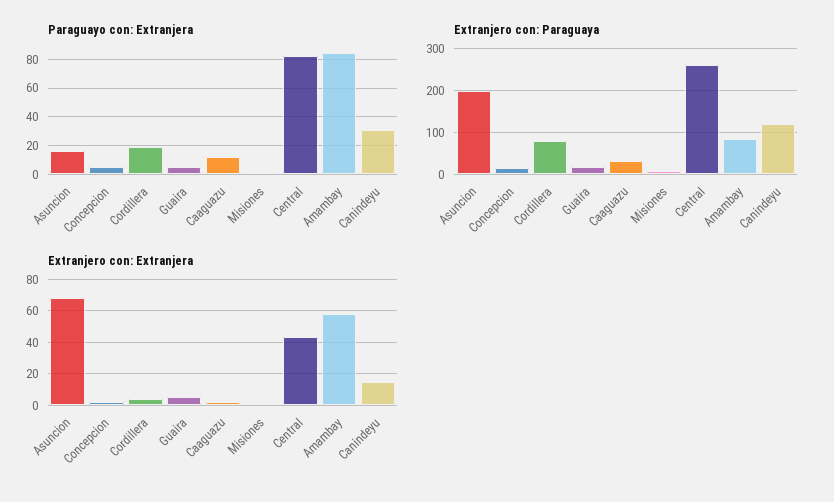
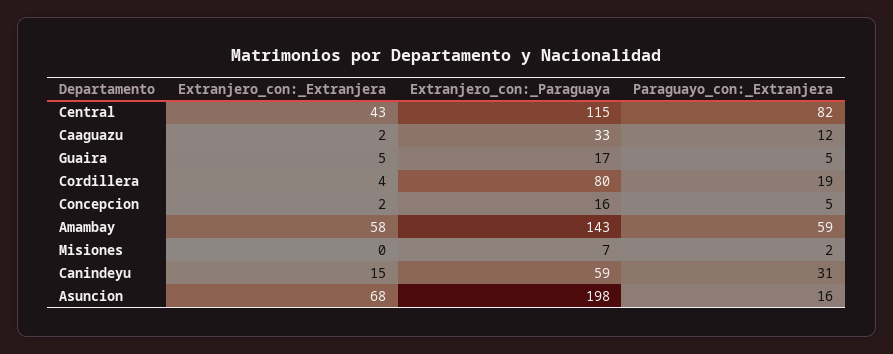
Paraguayo con: Extranjera, Amambay: 85 -> 59
Extranjero con: Paraguaya, Central: 260 -> 115
Extranjero con: Paraguaya, Amambay: 80 -> 143
Extranjero con: Paraguaya, Canindeyu: 120 -> 59

